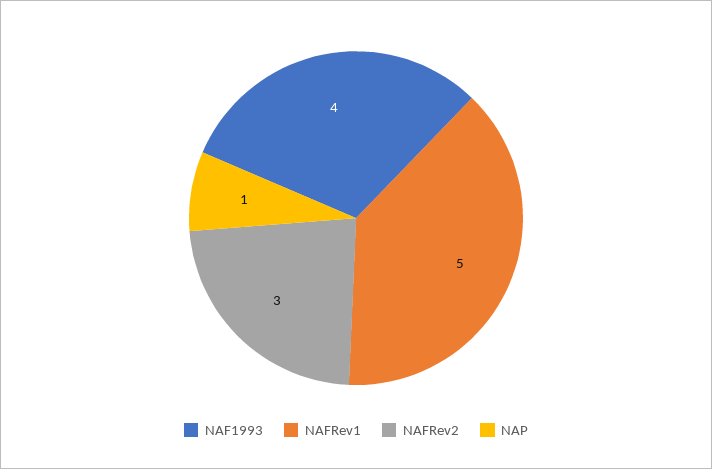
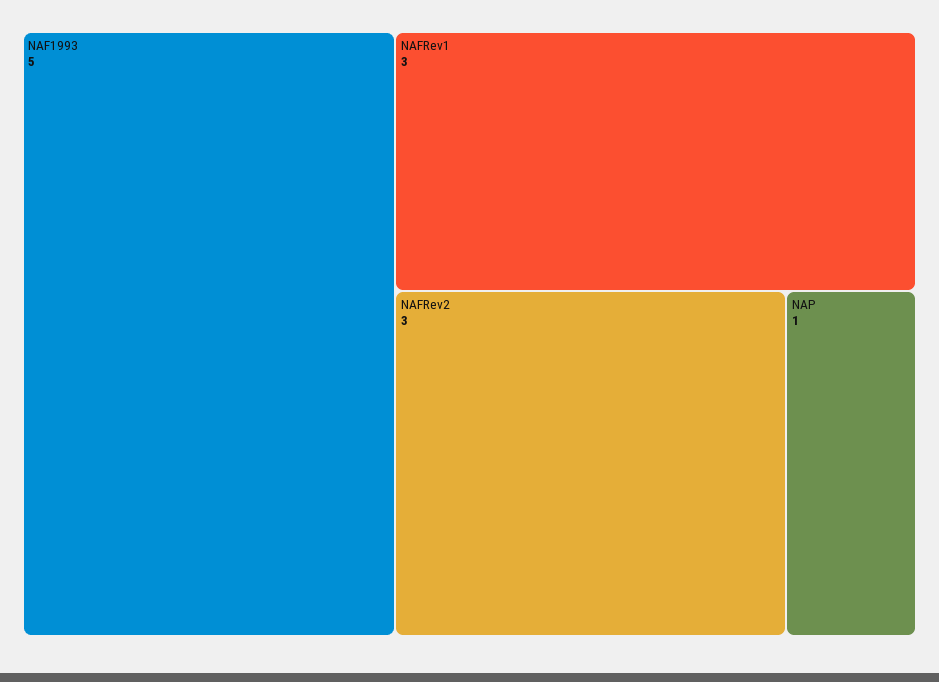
NAF1993: 4 -> 5
NAFRev1: 5 -> 3

